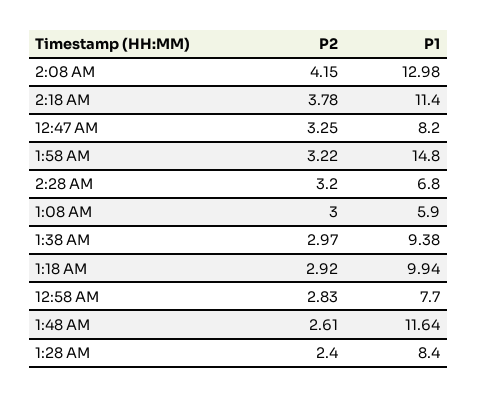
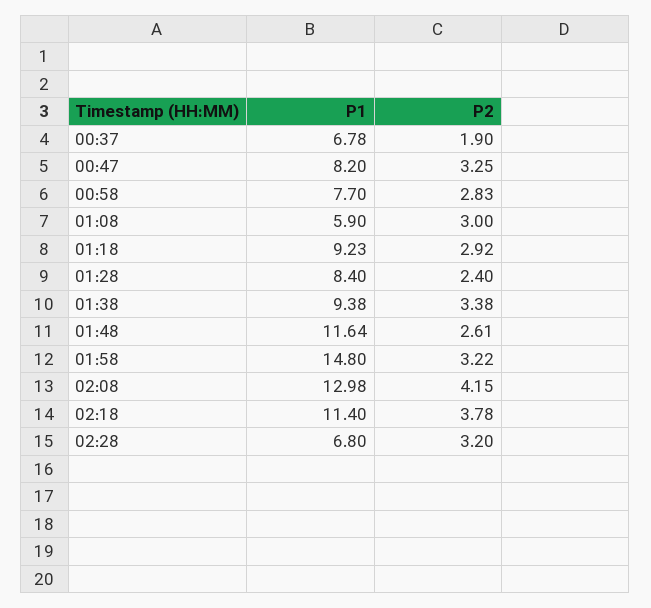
P2, 1:38 AM: 2.97 -> 3.38
P1, 1:18 AM: 9.94 -> 9.23
P1, 00:37: none -> 6.78
P2, 00:37: none -> 1.9

